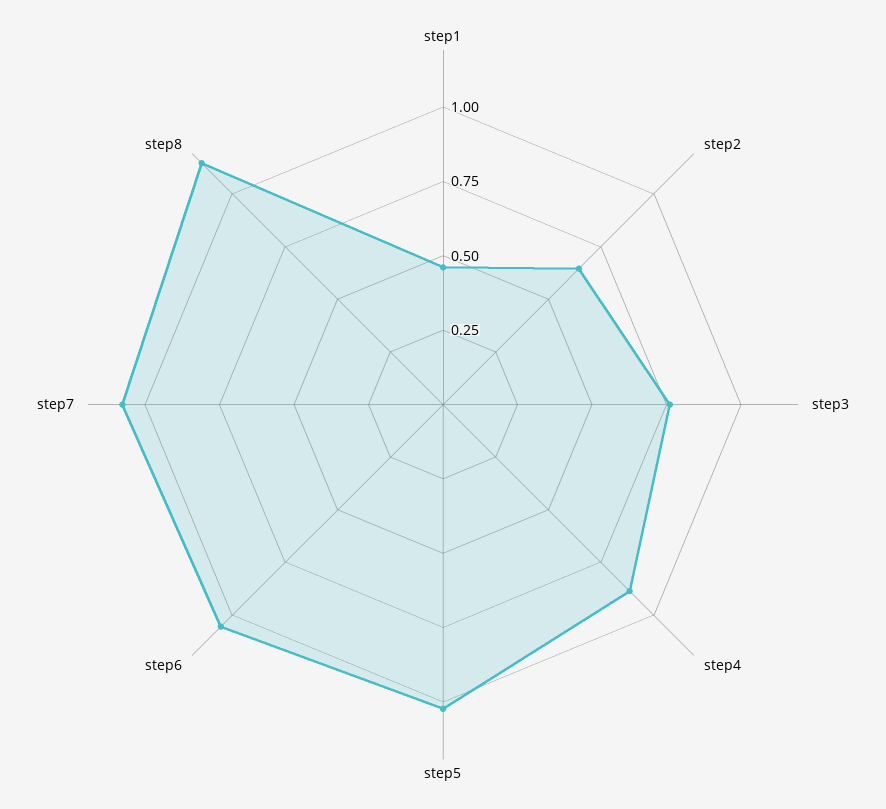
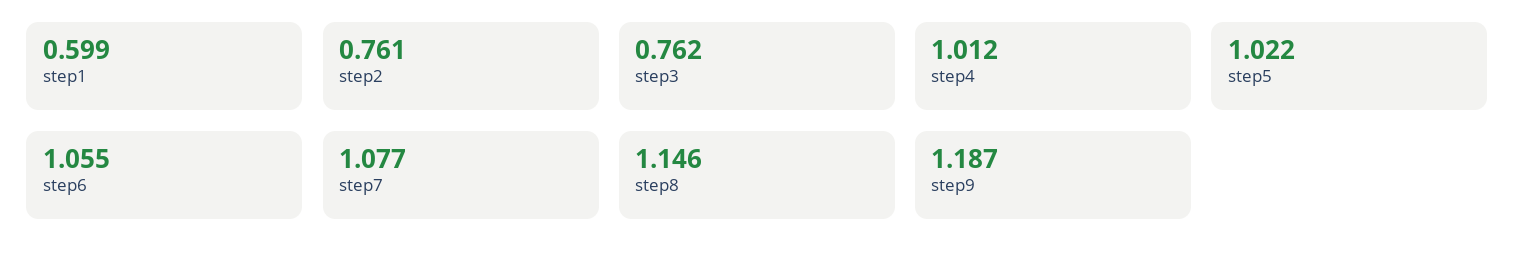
step1: 0.45 -> 0.599
step2: 0.65 -> 0.761
step4: 0.9 -> 1.012
step9: none -> 1.187

